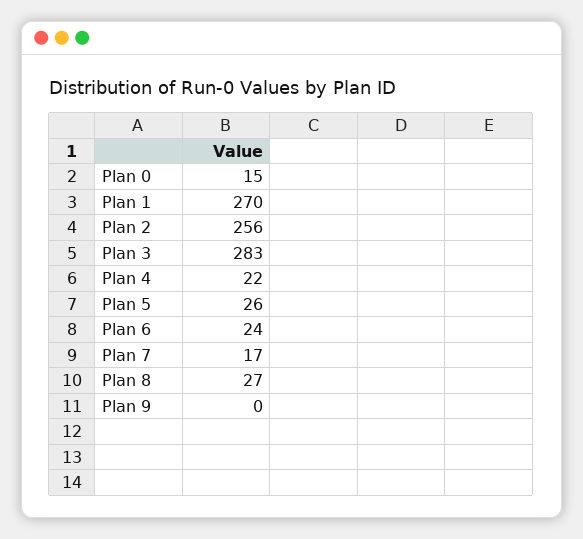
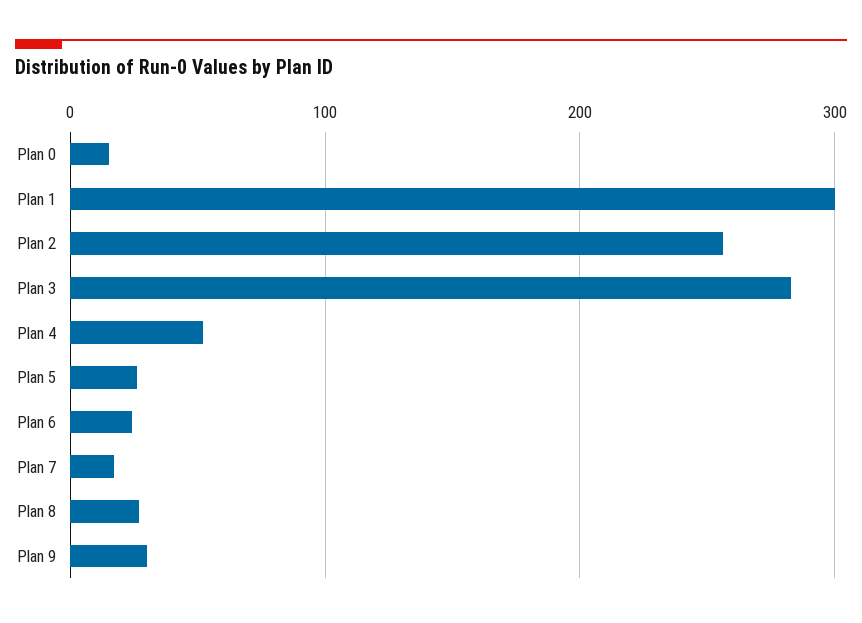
Plan 1: 270 -> 300
Plan 4: 22 -> 50
Plan 9: 0 -> 30

